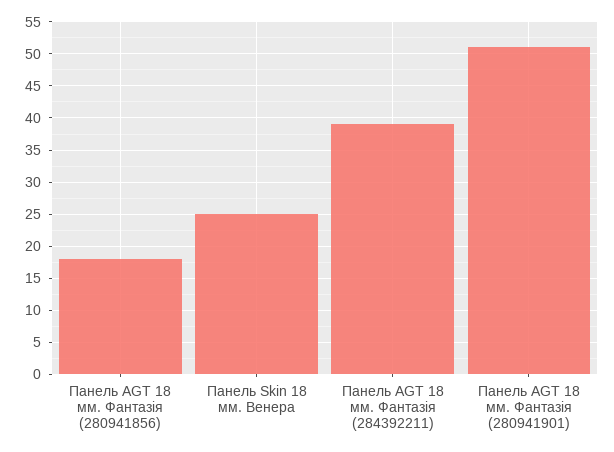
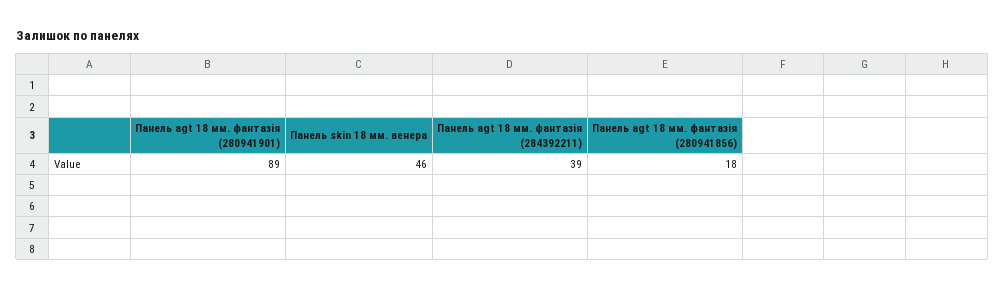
Панель Skin 18 мм. Венера: 25 -> 46
Панель AGT 18 мм. Фантазія (280941901): 51 -> 89

